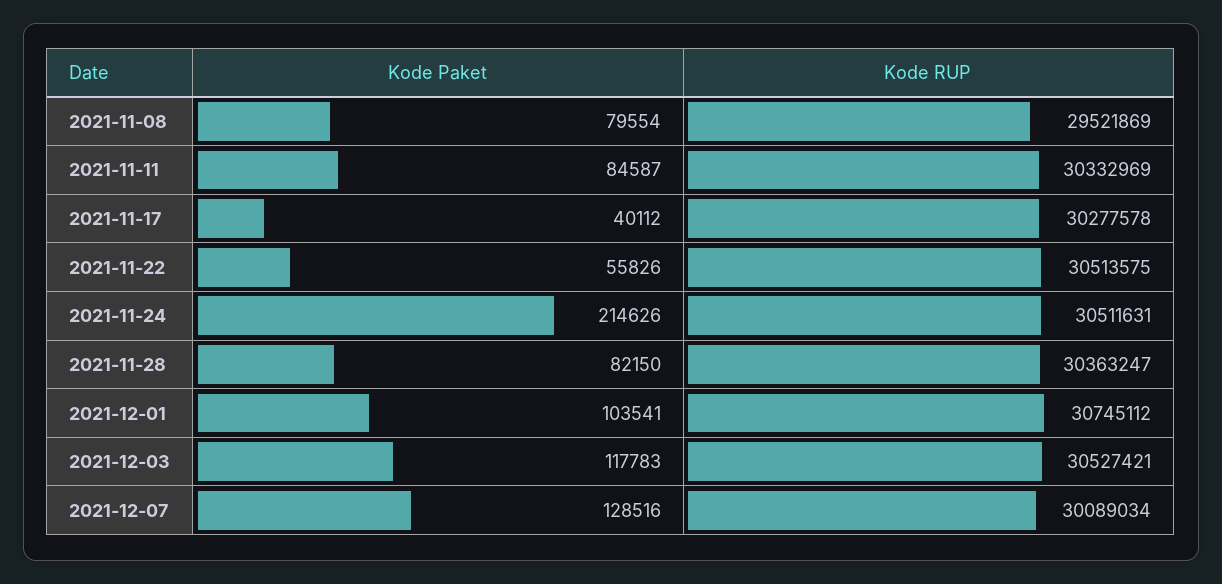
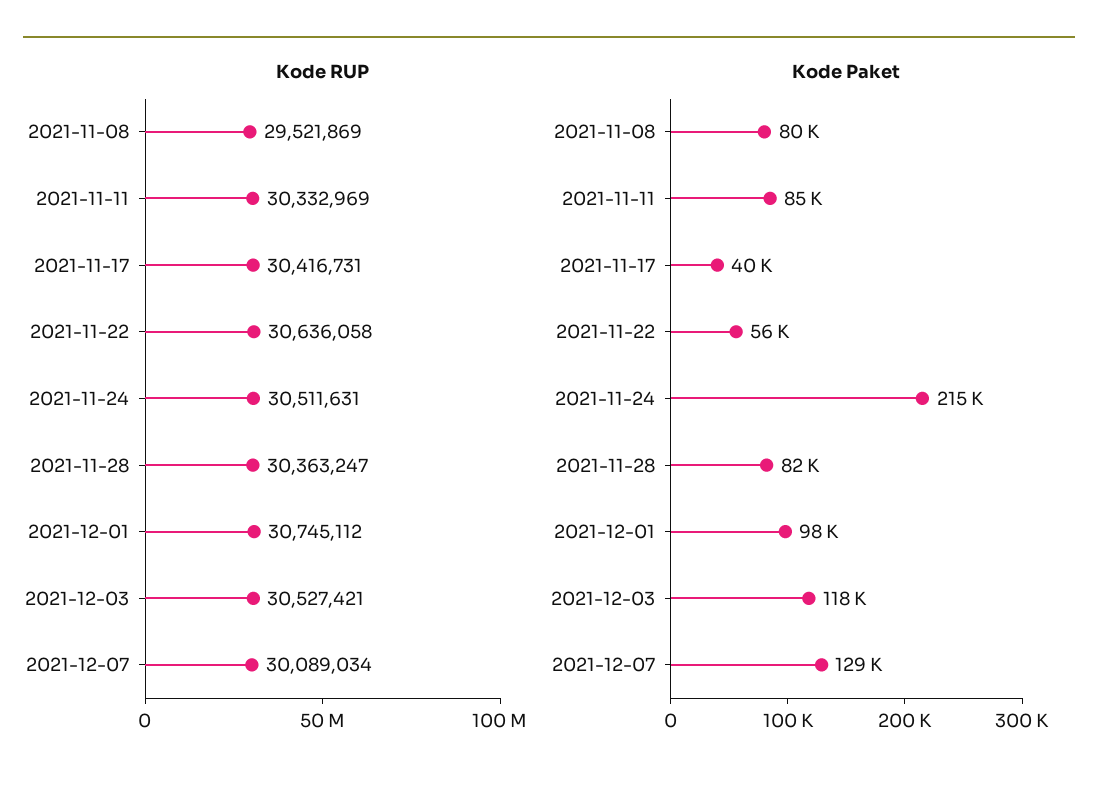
Kode RUP, 2021-11-17: 30277578 -> 30416731
Kode RUP, 2021-11-22: 30513575 -> 30636058
Kode Paket, 2021-12-01: 103541 -> 98000

